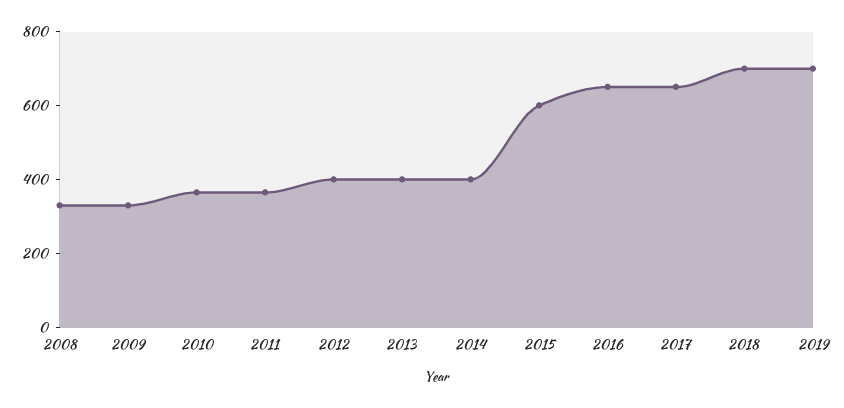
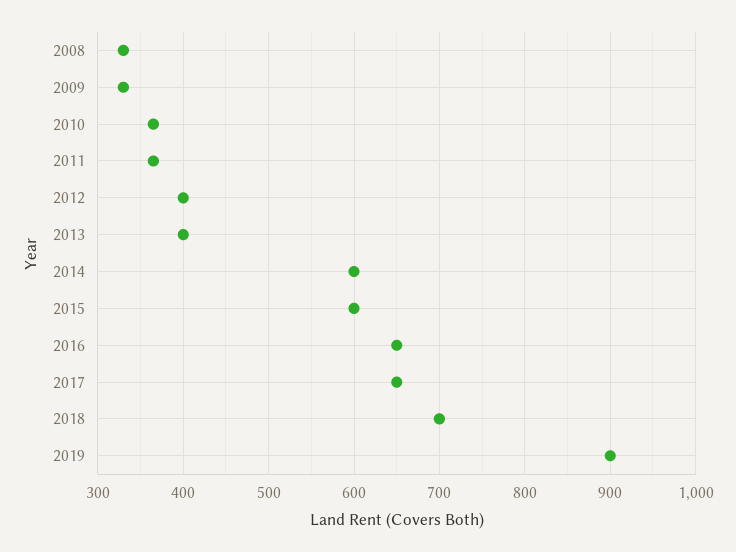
2014: 400 -> 600
2019: 700 -> 900

